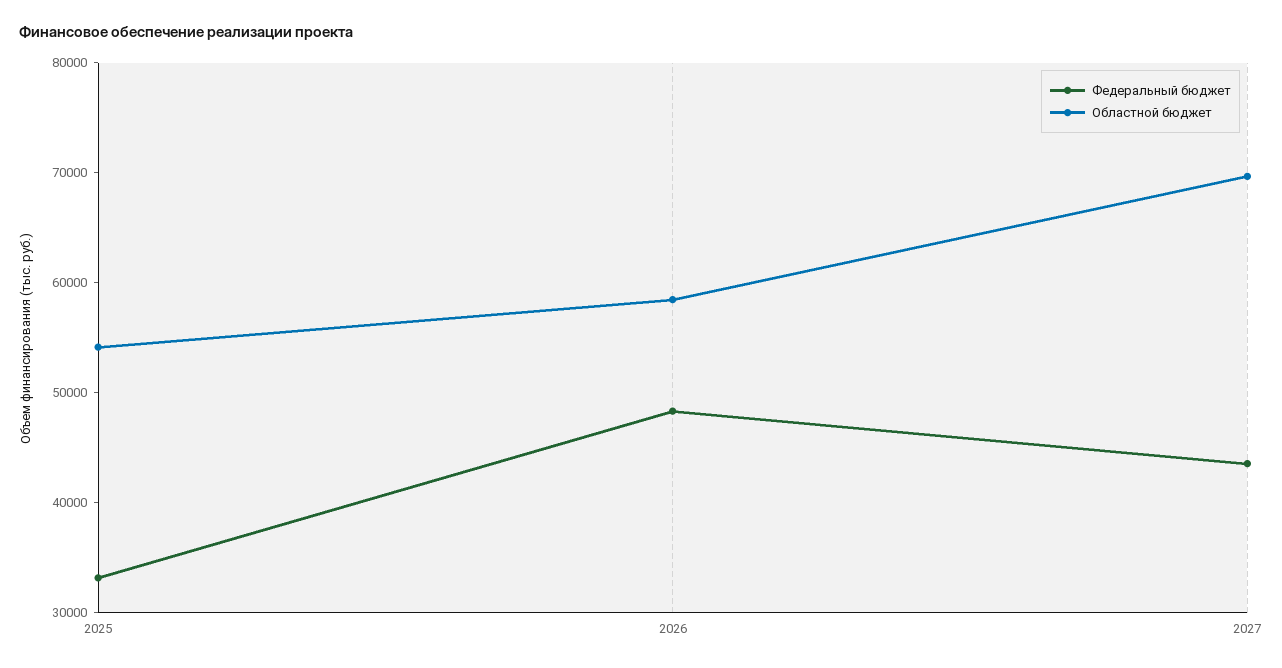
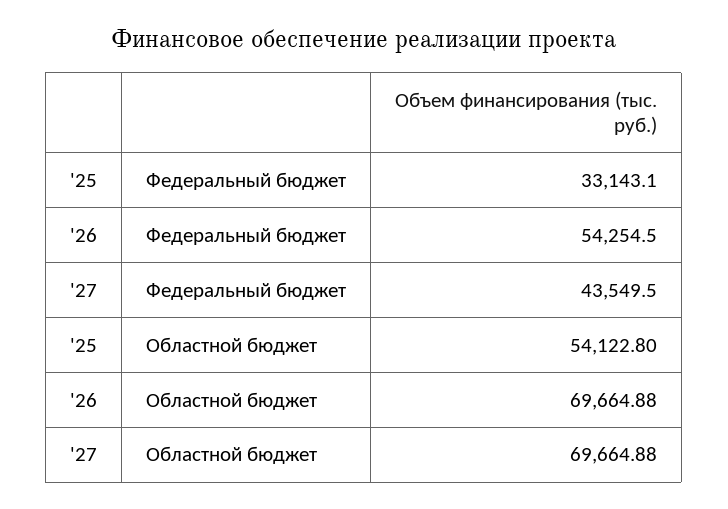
Федеральный бюджет, 2026: 48000 -> 54254.5
Областной бюджет, 2026: 58000 -> 69664.88

